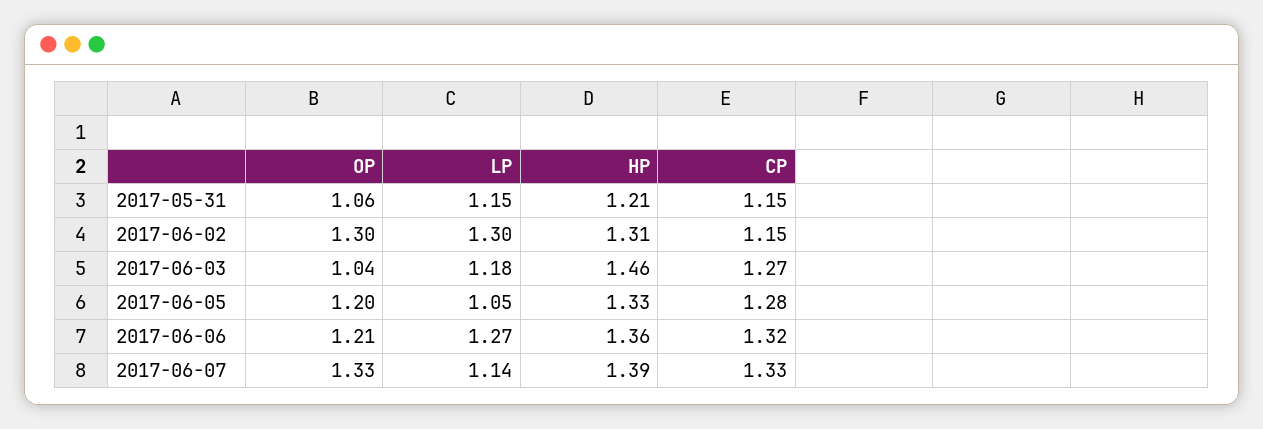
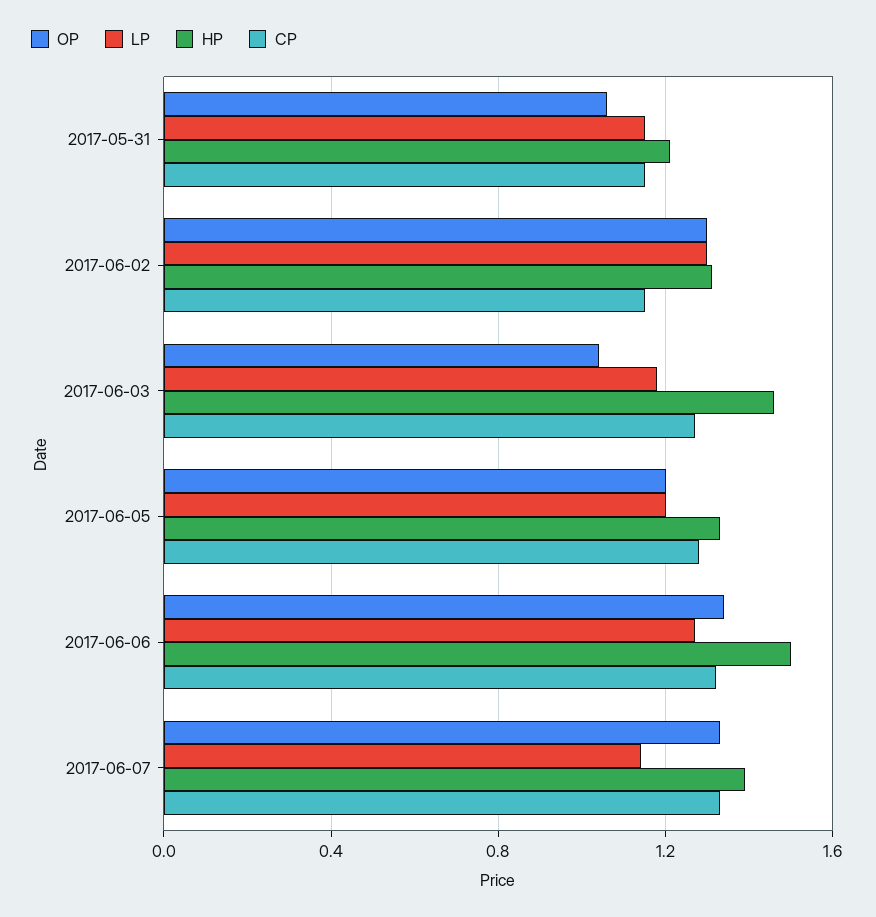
LP, 2017-06-05: 1.05 -> 1.2
OP, 2017-06-06: 1.21 -> 1.35
HP, 2017-06-06: 1.36 -> 1.5

